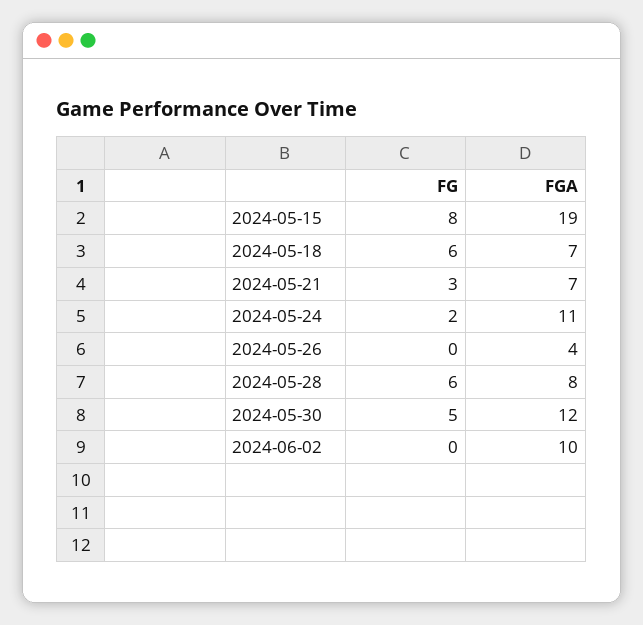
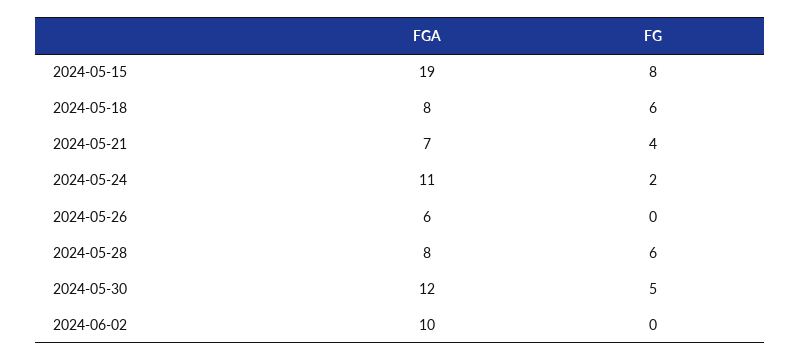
FGA, 2024-05-18: 7 -> 8
FG, 2024-05-21: 3 -> 4
FGA, 2024-05-26: 4 -> 6

